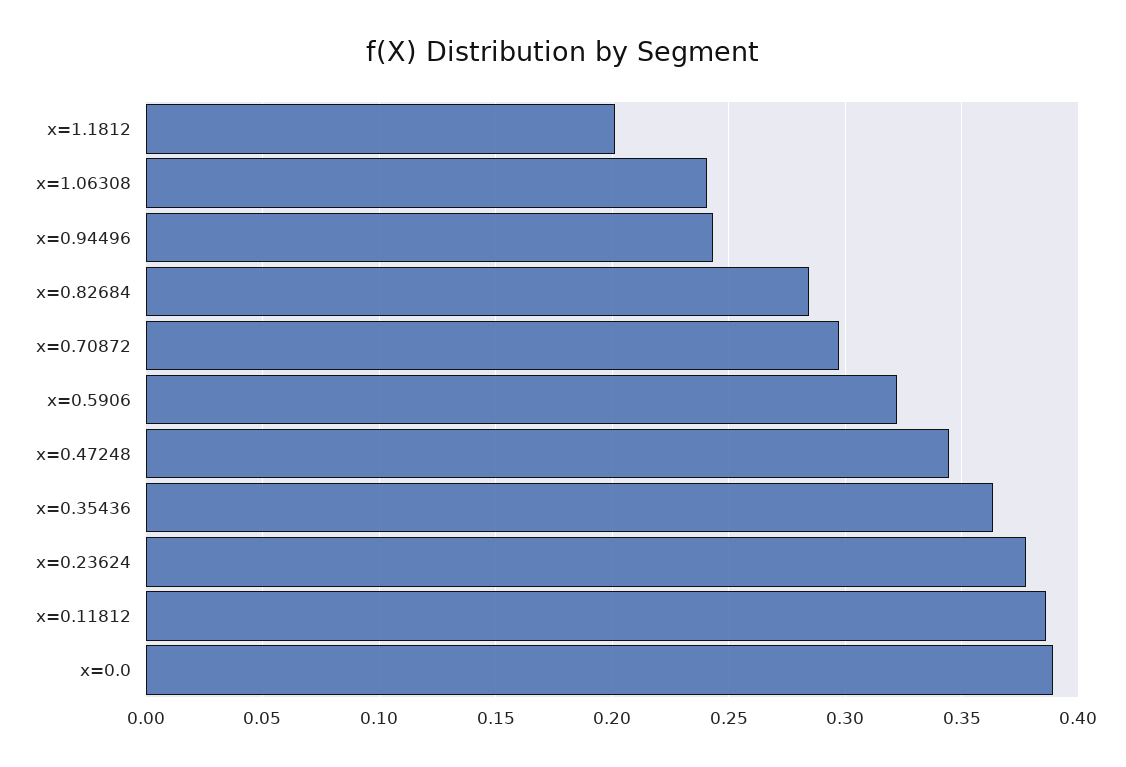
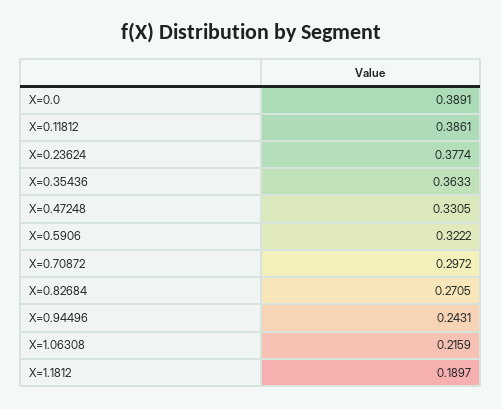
x=1.1812: 0.2 -> 0.1897
x=1.06308: 0.24 -> 0.2159
x=0.82684: 0.285 -> 0.2705
x=0.47248: 0.345 -> 0.3305

